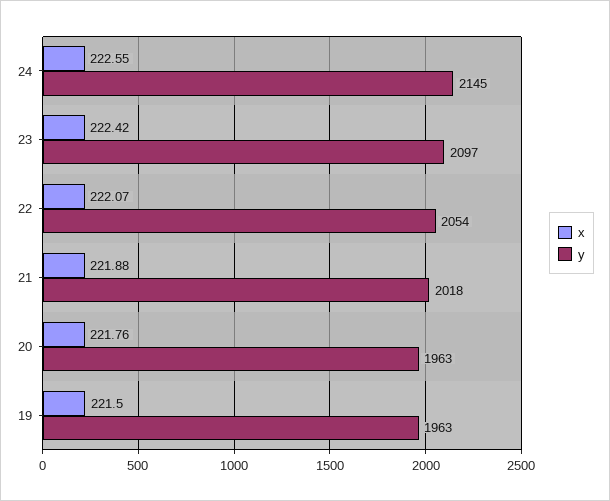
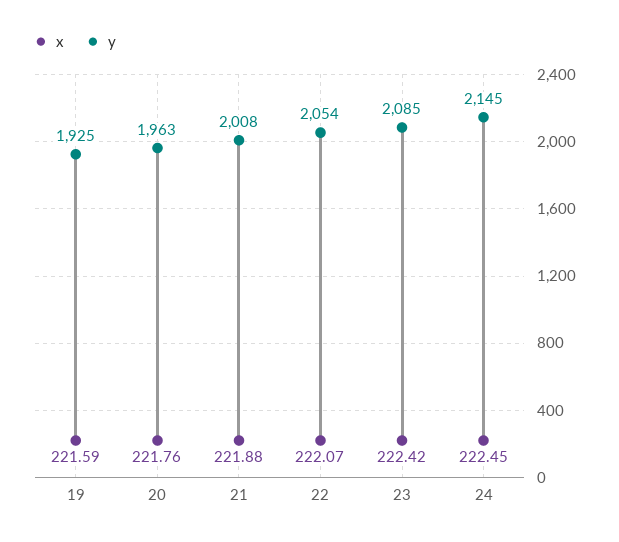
x, 24: 222.55 -> 222.45
y, 23: 2097 -> 2085
y, 21: 2018 -> 2008
x, 19: 221.5 -> 221.59
y, 19: 1963 -> 1925

